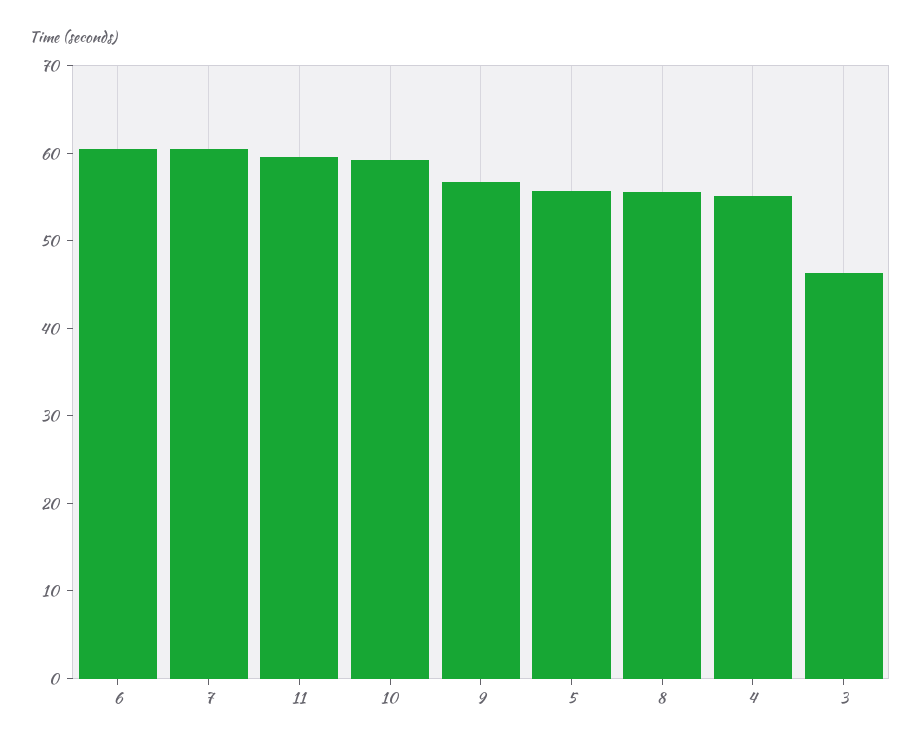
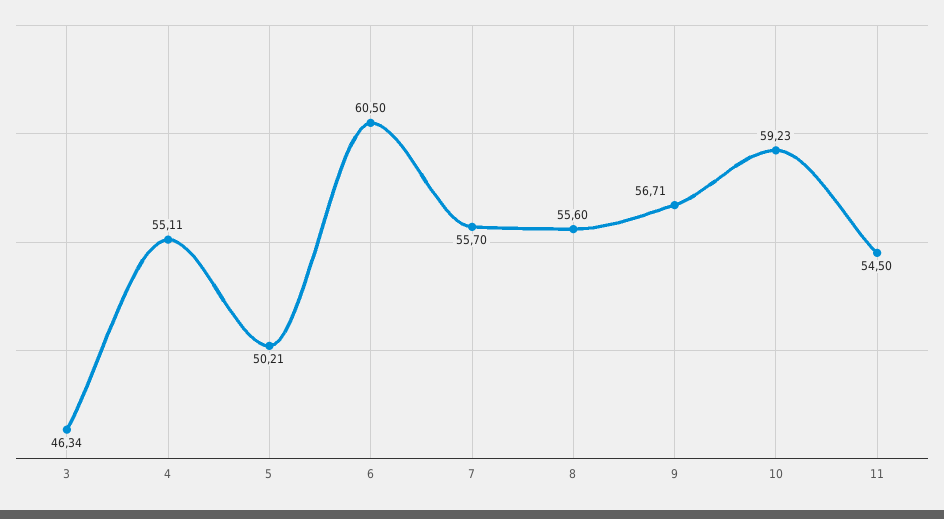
7: 60 -> 55.7
11: 60 -> 54.5
5: 56 -> 50.21

